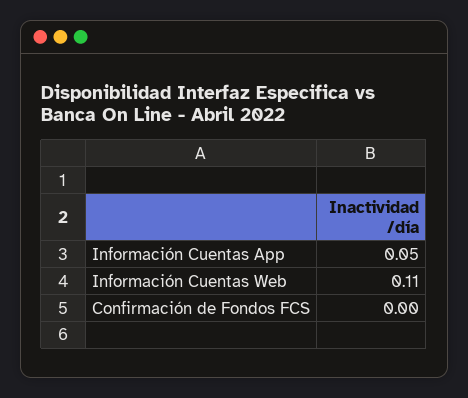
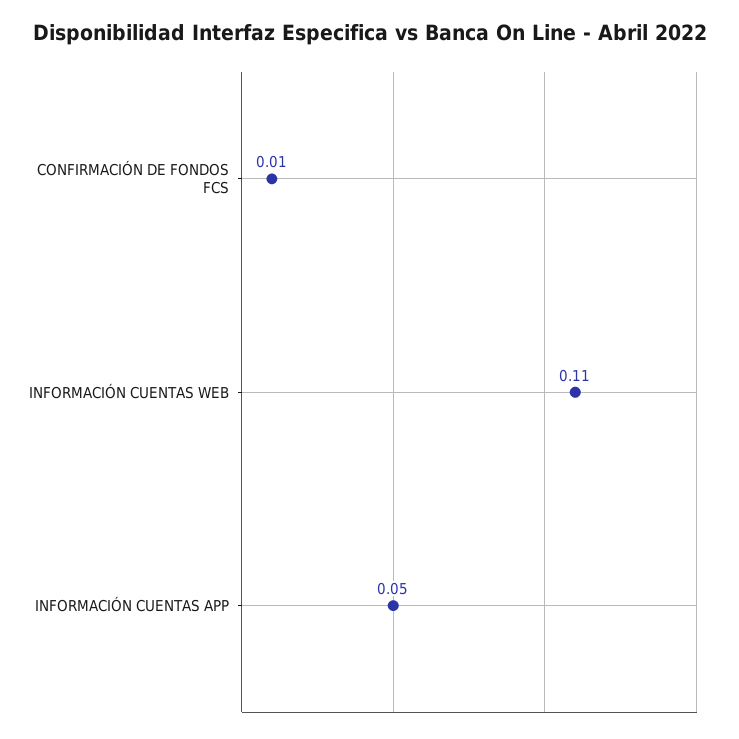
Confirmación de Fondos FCS: 0 -> 0.01

